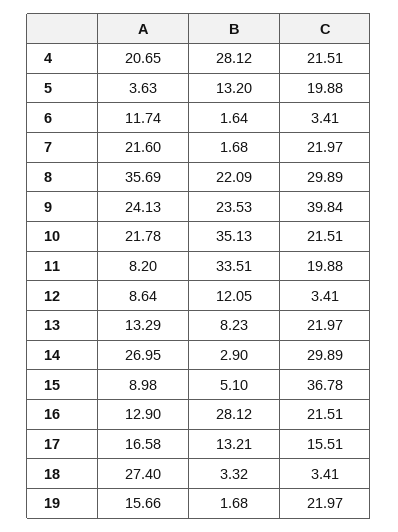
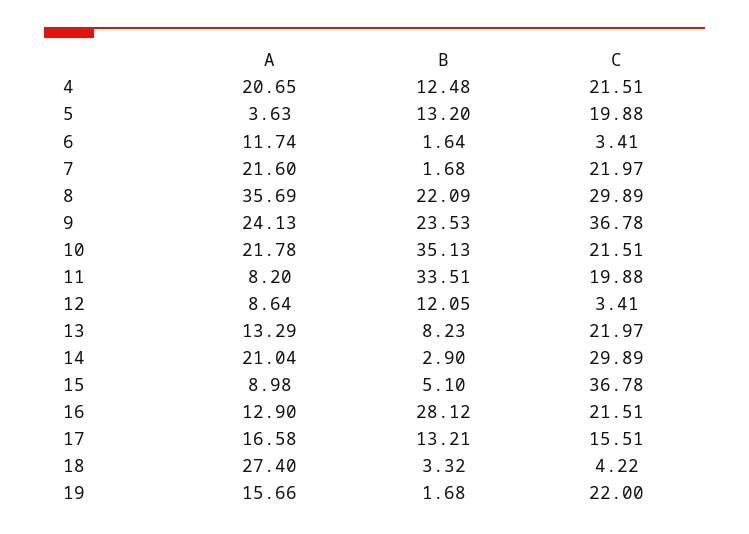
B, 4: 28.12 -> 12.48
C, 9: 39.84 -> 36.78
A, 14: 26.95 -> 21.04
C, 18: 3.41 -> 4.22
C, 19: 21.97 -> 22

